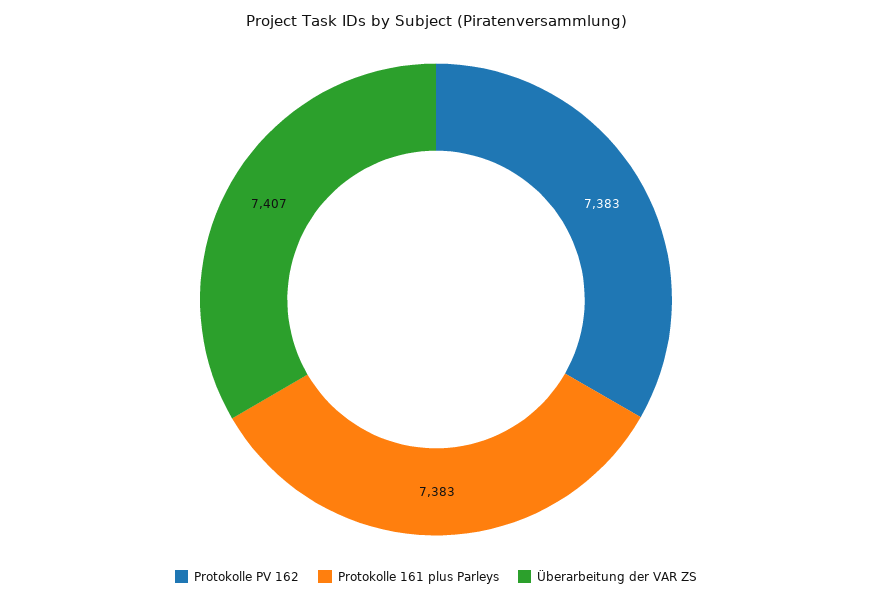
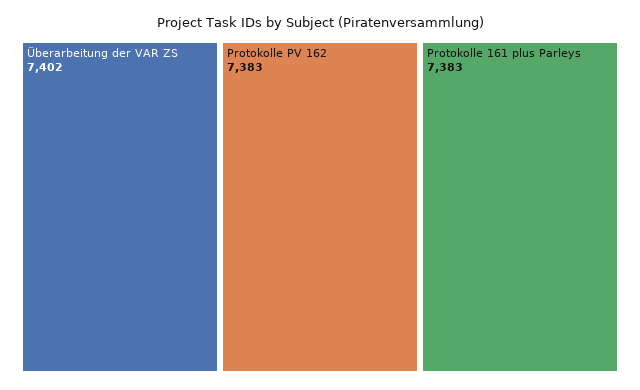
Überarbeitung der VAR ZS: 7407 -> 7402

